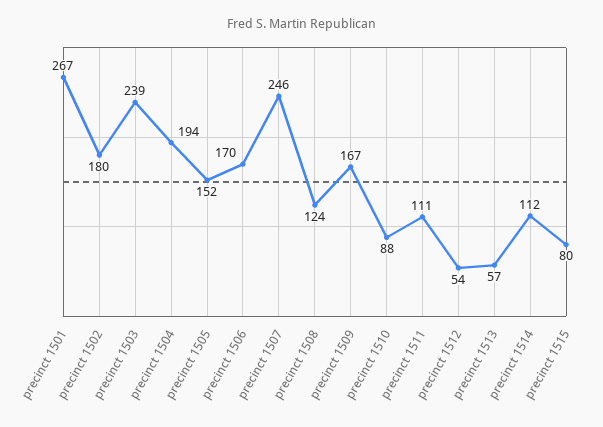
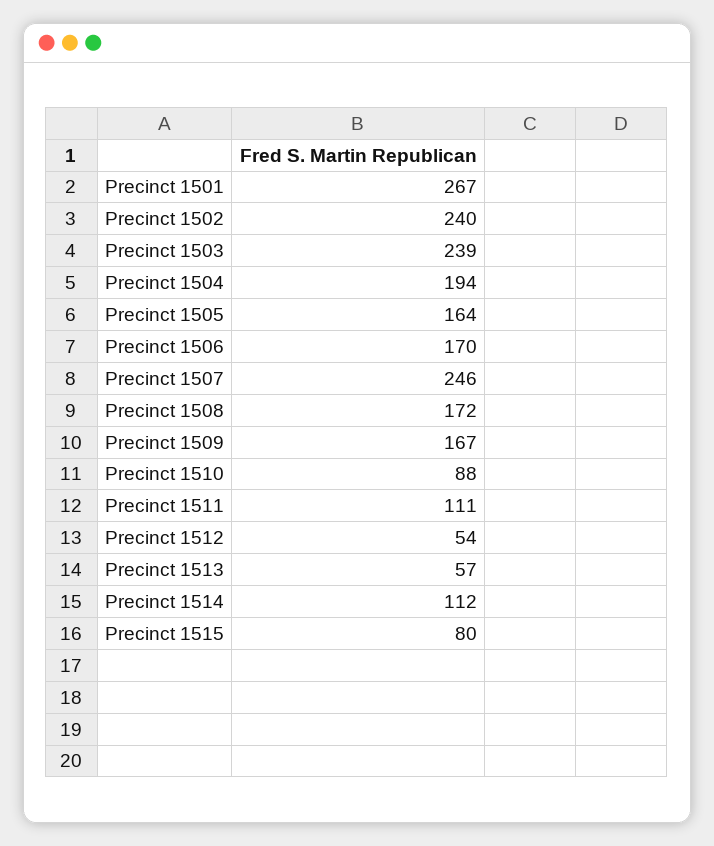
precinct 1502: 180 -> 240
precinct 1505: 152 -> 164
precinct 1508: 124 -> 172

